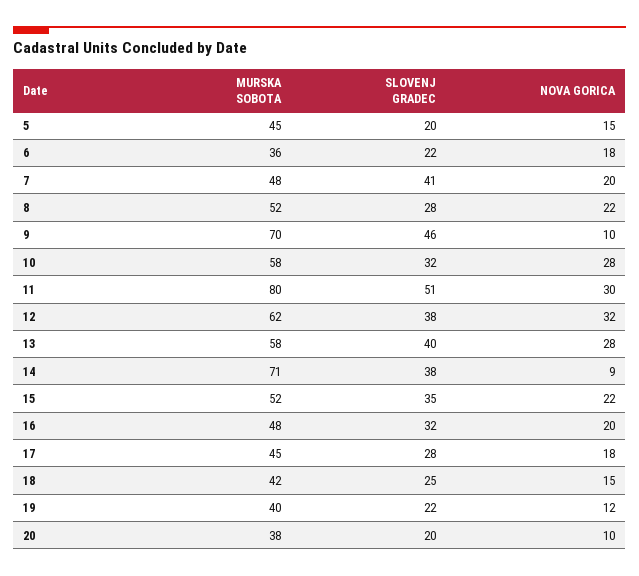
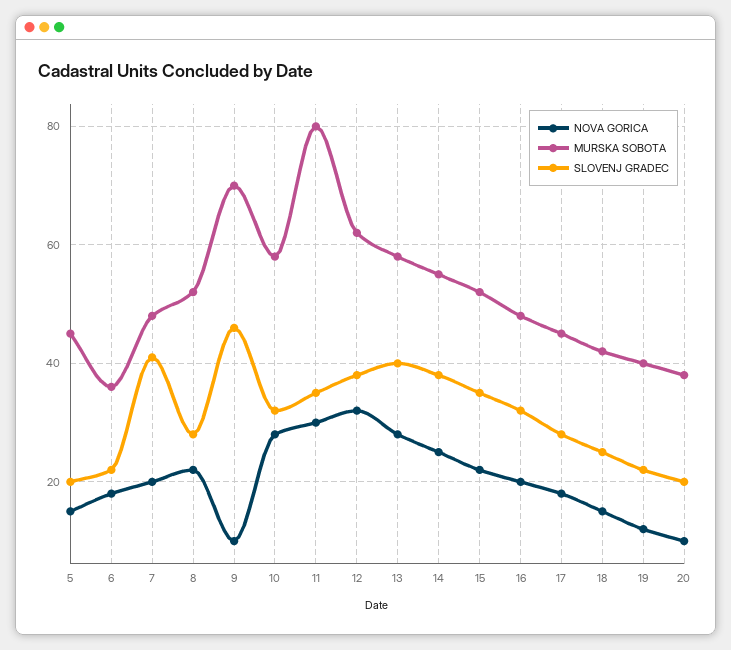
SLOVENJ GRADEC, 11: 51 -> 35
MURSKA SOBOTA, 14: 71 -> 55
NOVA GORICA, 14: 9 -> 25

